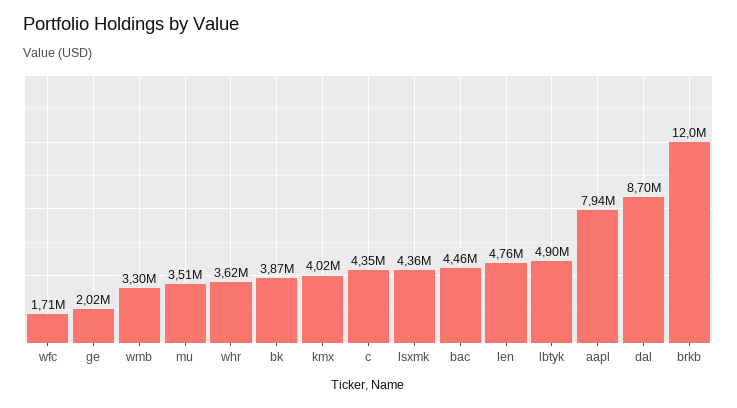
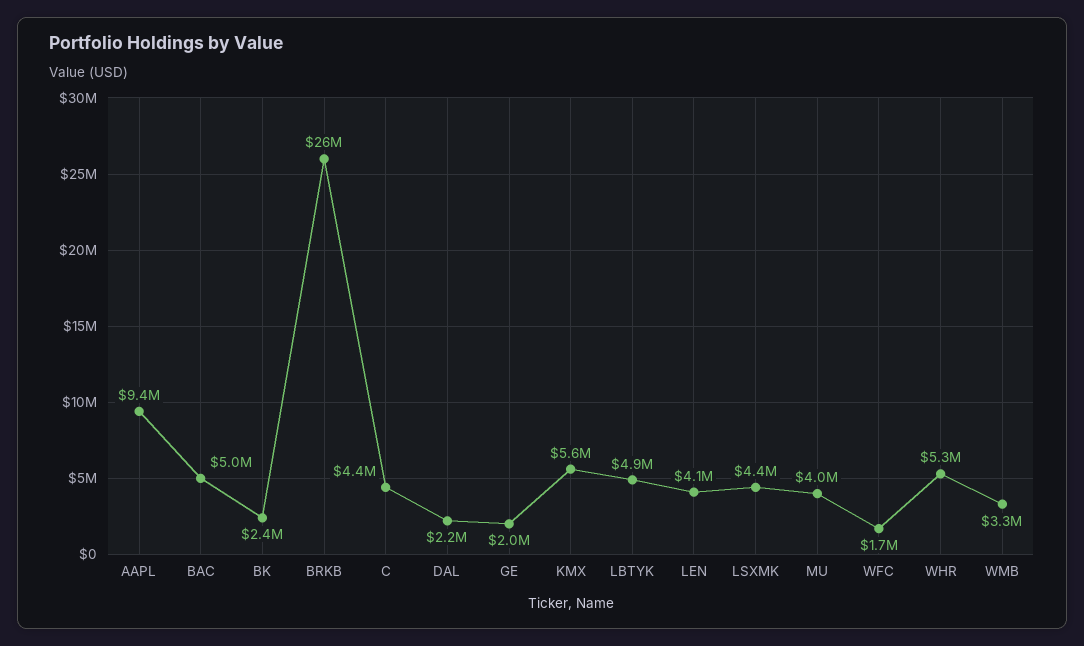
mu: 3510000 -> 4000000
whr: 3620000 -> 5300000
bk: 3870000 -> 2400000
kmx: 4020000 -> 5600000
bac: 4460000 -> 5000000
len: 4760000 -> 4100000
aapl: 7940000 -> 9400000
dal: 8700000 -> 2200000
brkb: 12000000 -> 26000000

